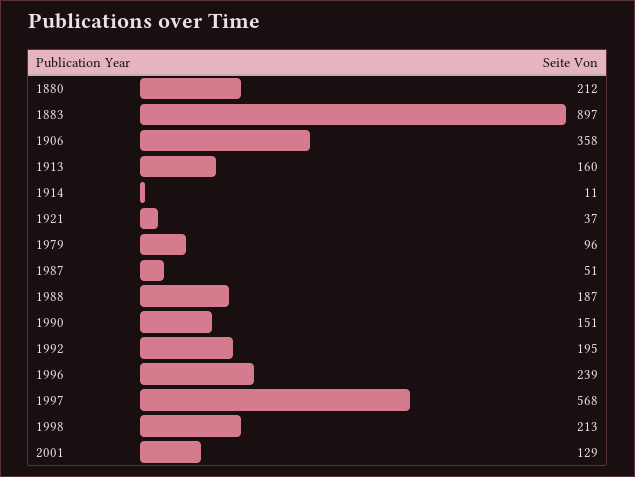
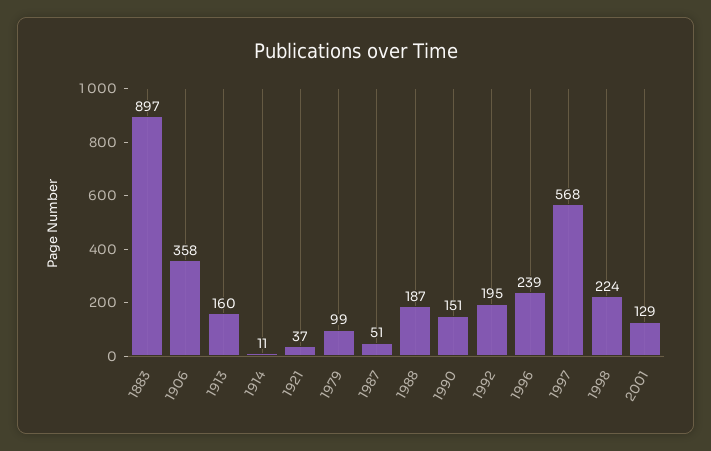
1880: 212 -> none
1979: 96 -> 99
1998: 213 -> 224

